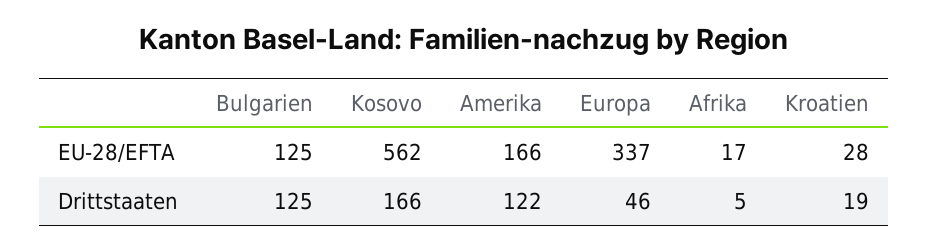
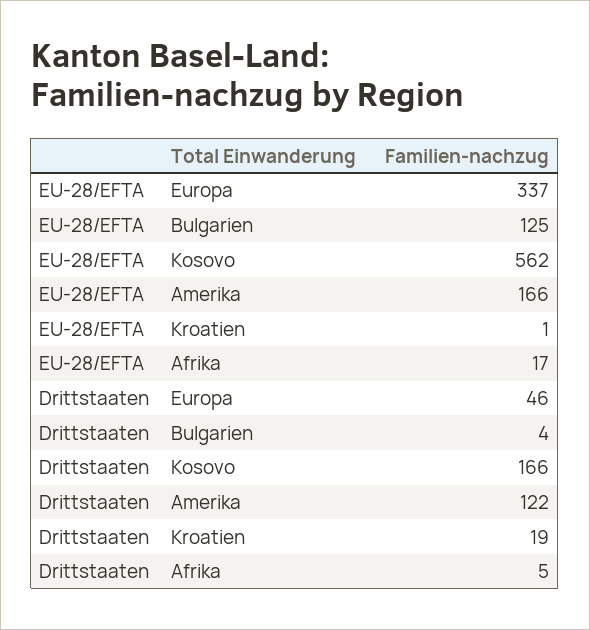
Kroatien, EU-28/EFTA: 28 -> 1
Bulgarien, Drittstaaten: 125 -> 4

